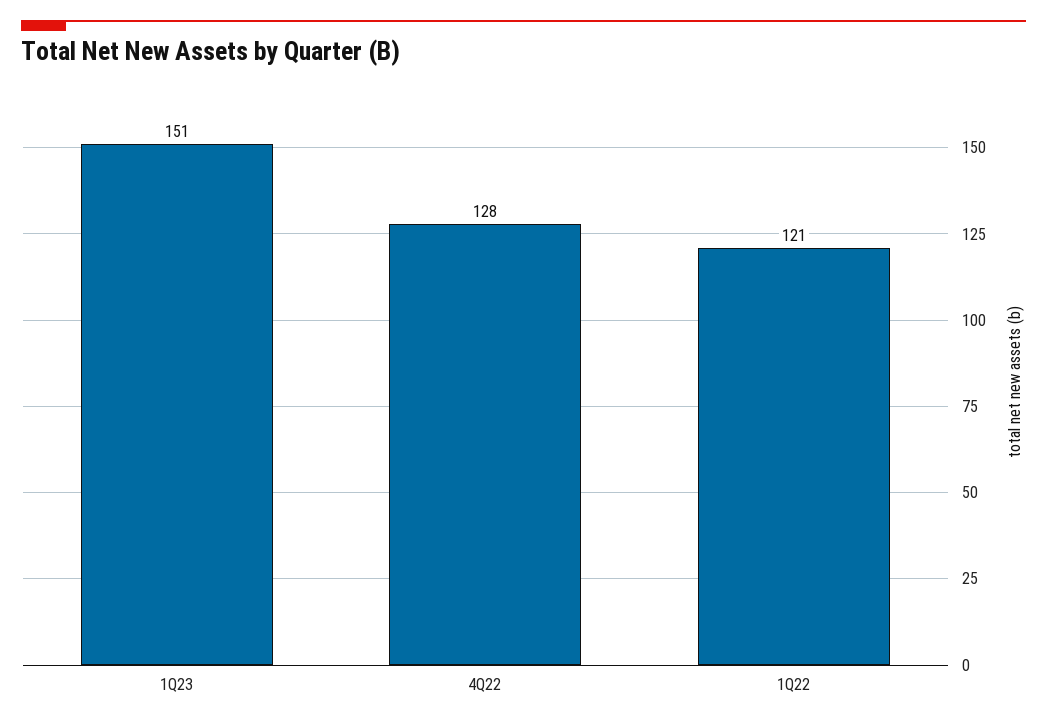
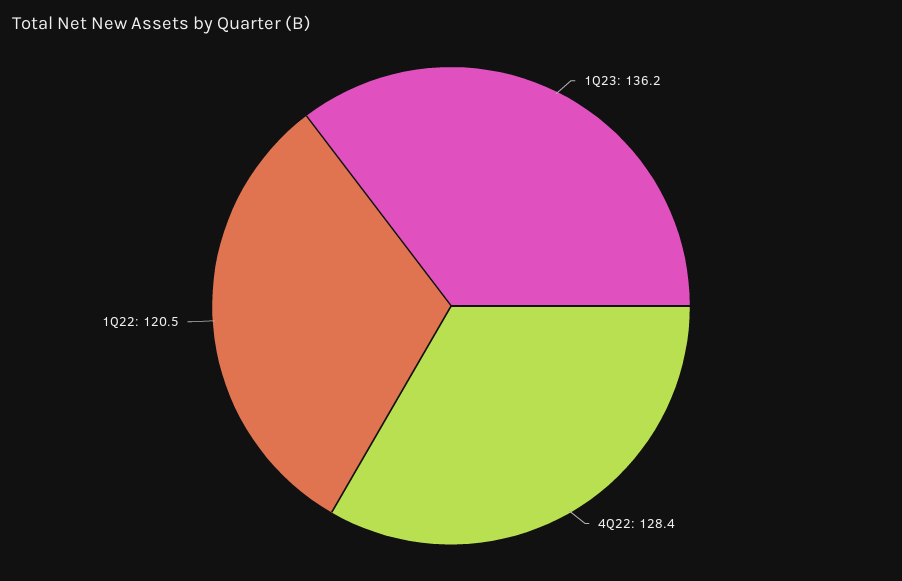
1Q23: 151 -> 136.2

